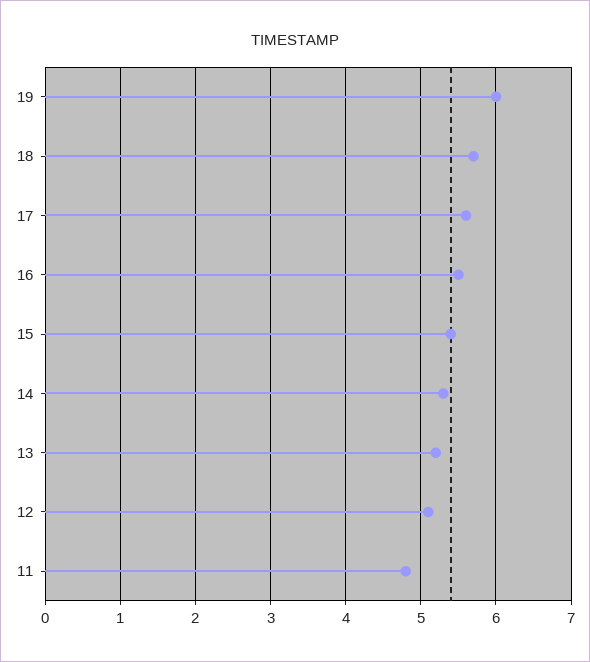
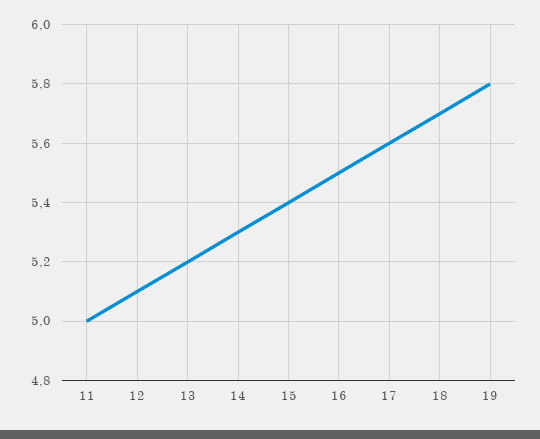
19: 6 -> 5.8
11: 4.8 -> 5

